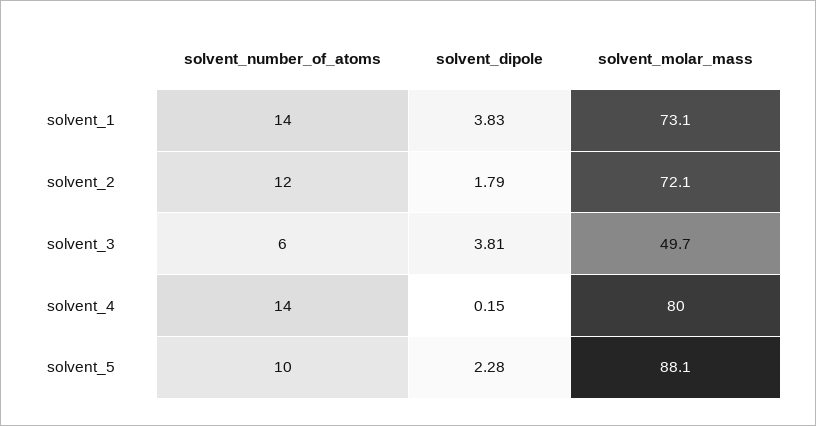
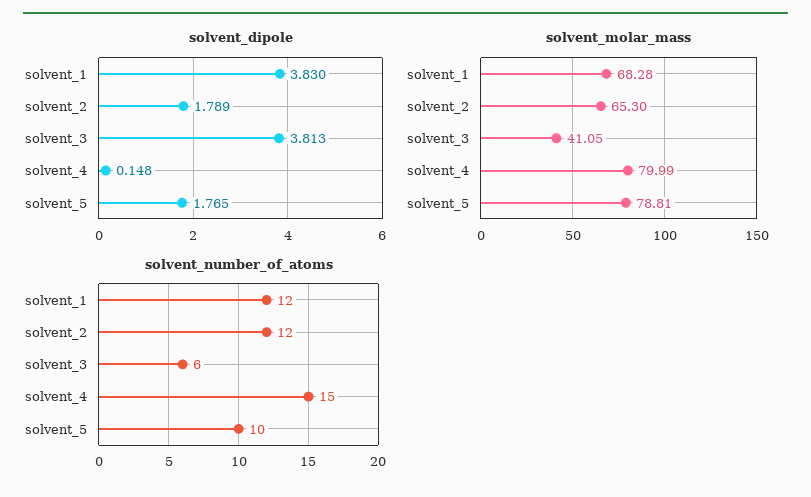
solvent_number_of_atoms, solvent_1: 14 -> 12
solvent_molar_mass, solvent_1: 73.1 -> 68.28
solvent_molar_mass, solvent_2: 72.1 -> 65.3
solvent_molar_mass, solvent_3: 49.7 -> 41.05
solvent_number_of_atoms, solvent_4: 14 -> 15
solvent_dipole, solvent_5: 2.28 -> 1.765
solvent_molar_mass, solvent_5: 88.1 -> 78.81

